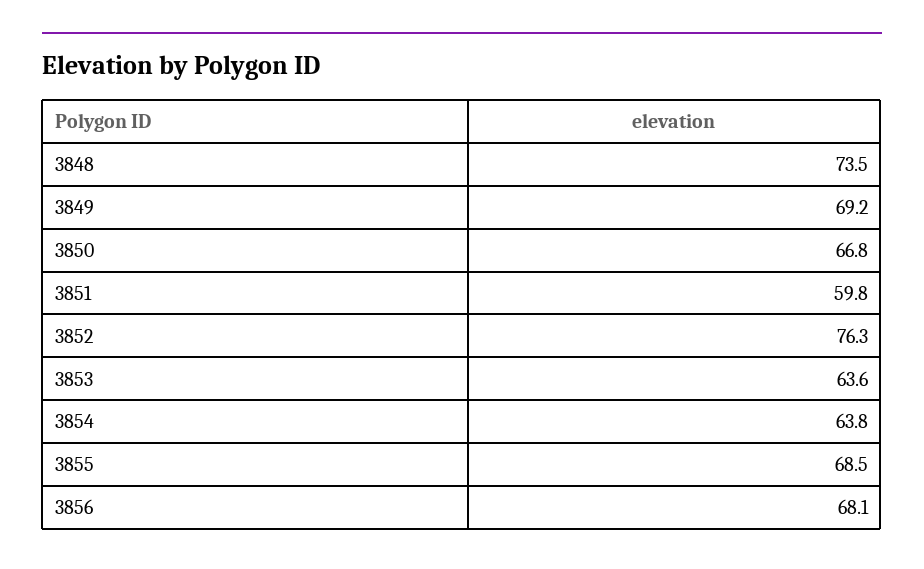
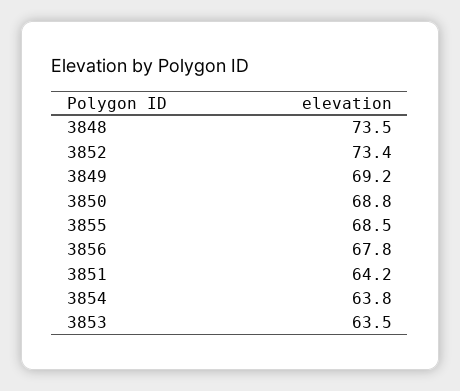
3850: 66.8 -> 68.8
3851: 59.8 -> 64.2
3852: 76.3 -> 73.4
3853: 63.6 -> 63.5
3856: 68.1 -> 67.8

